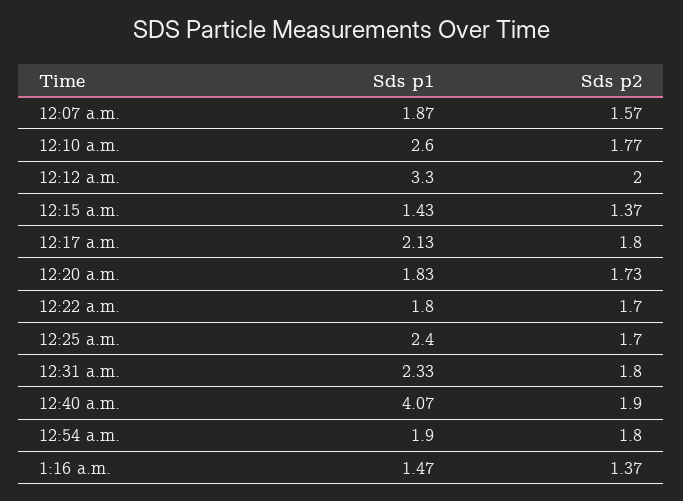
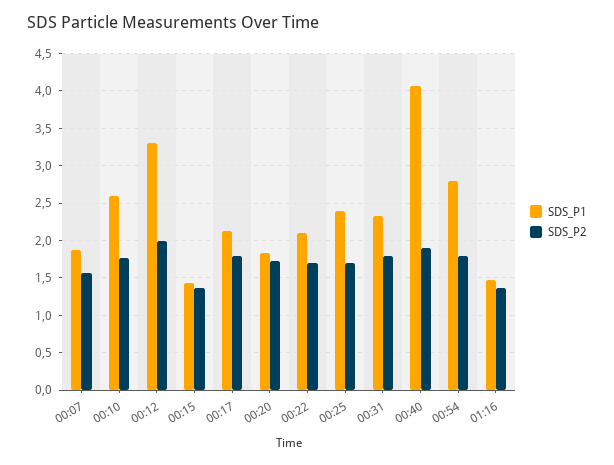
Sds p1, 12:22 a.m.: 1.8 -> 2.1
Sds p1, 12:54 a.m.: 1.9 -> 2.8

